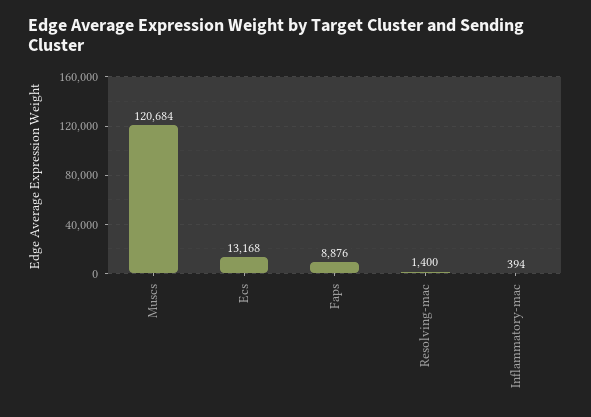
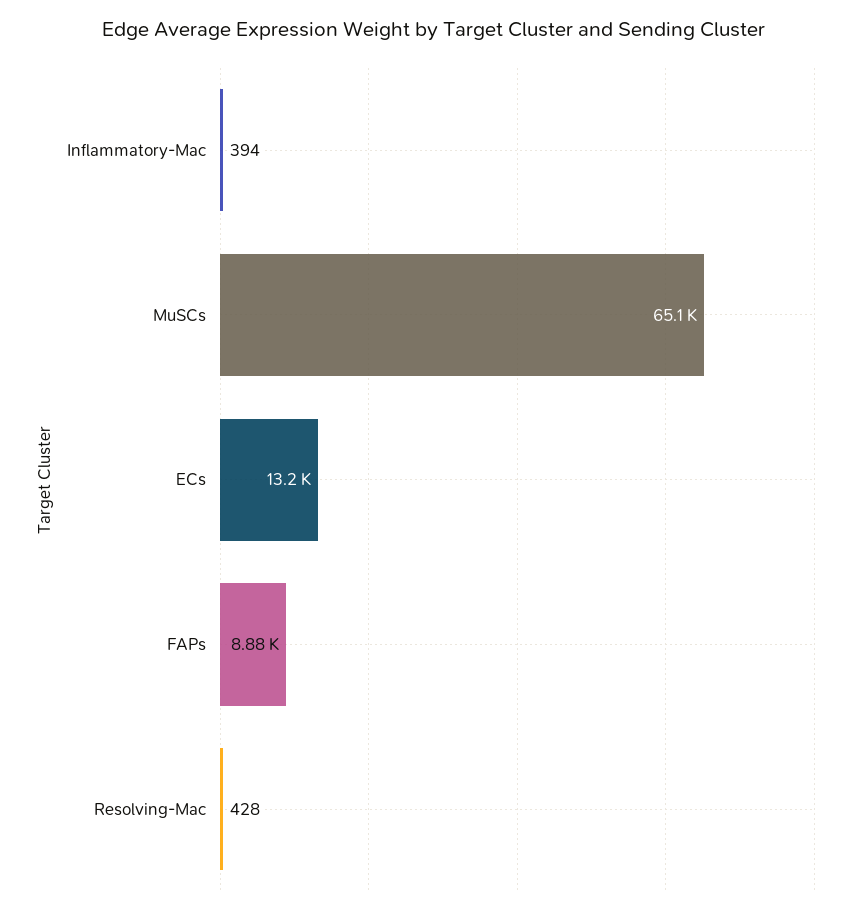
Muscs: 120684 -> 65100
Resolving-mac: 1400 -> 428

